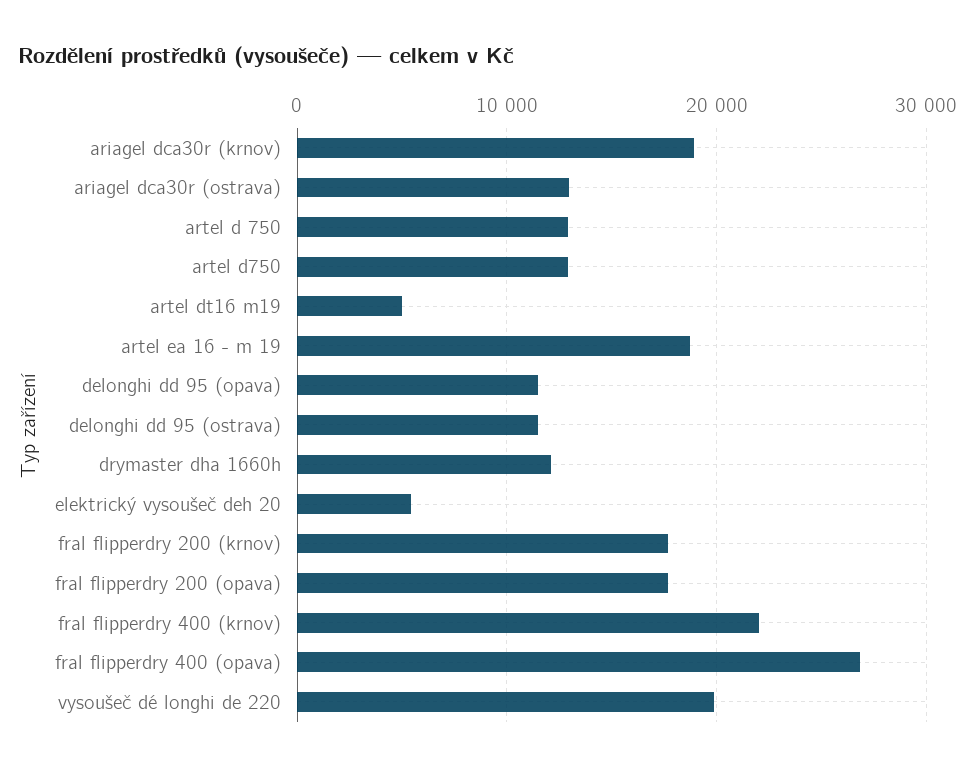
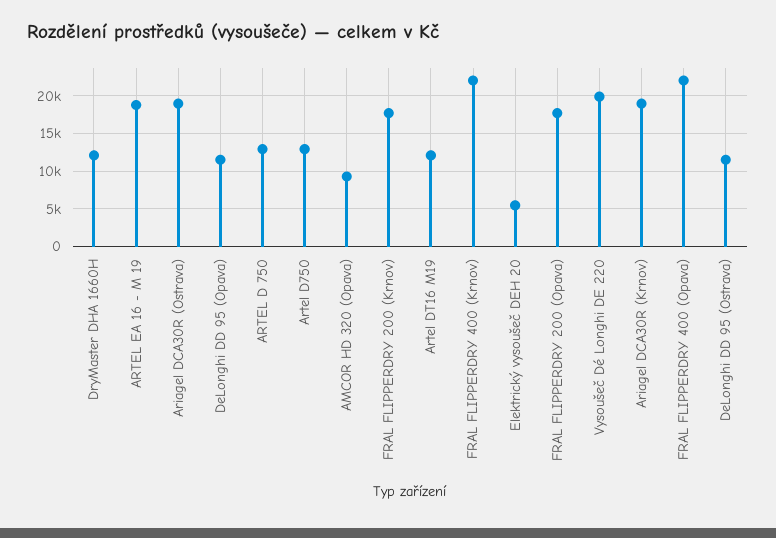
ariagel dca30r (ostrava): 13000 -> 19000
artel dt16 m19: 5000 -> 12000
fral flipperdry 400 (opava): 27000 -> 22000
AMCOR HD 320 (Opava): none -> 9000

